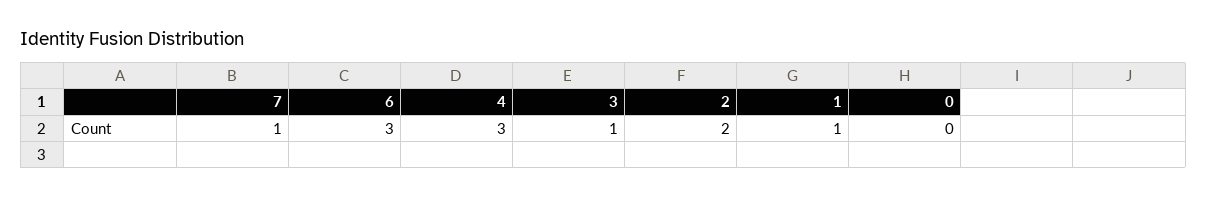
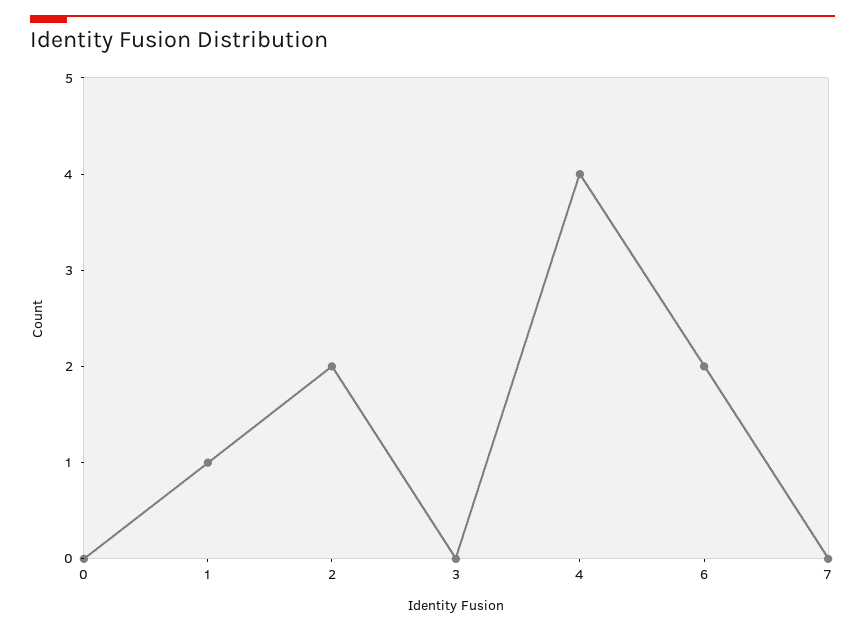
7: 1 -> 0
6: 3 -> 2
4: 3 -> 4
3: 1 -> 0

